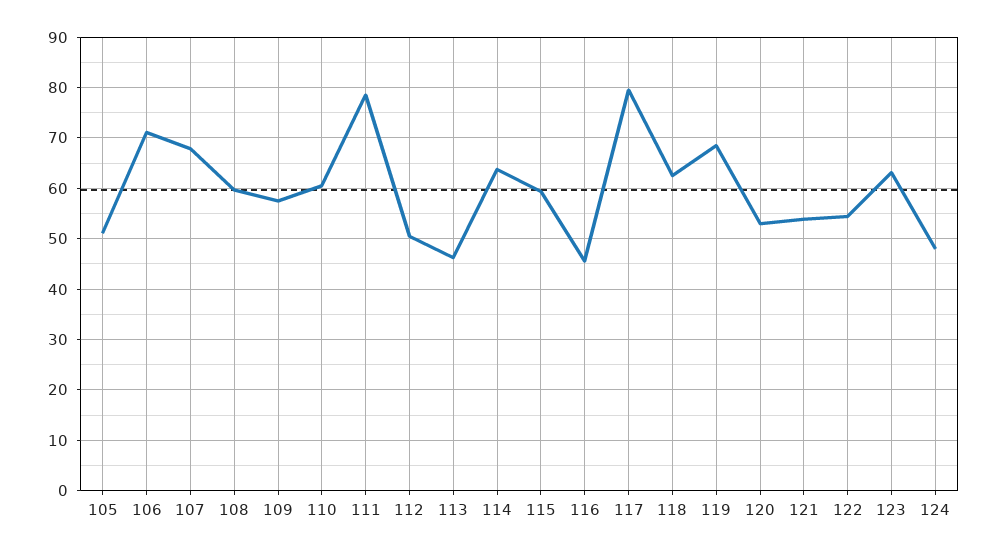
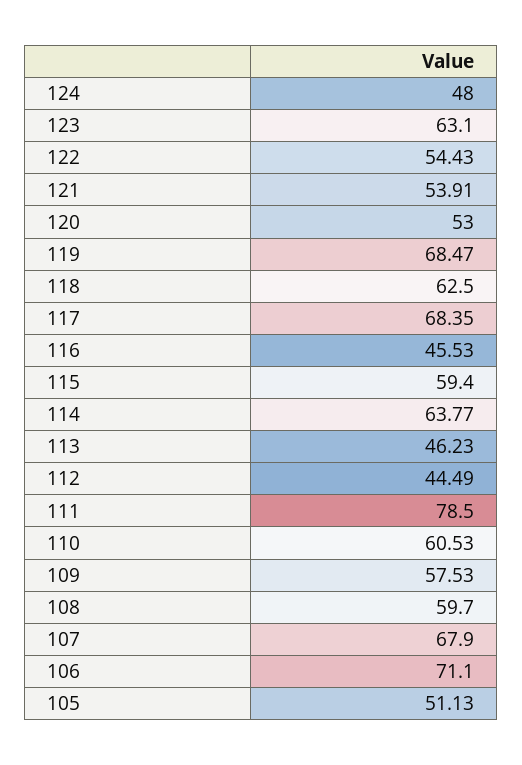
112: 50 -> 44.49
117: 80 -> 68.35

